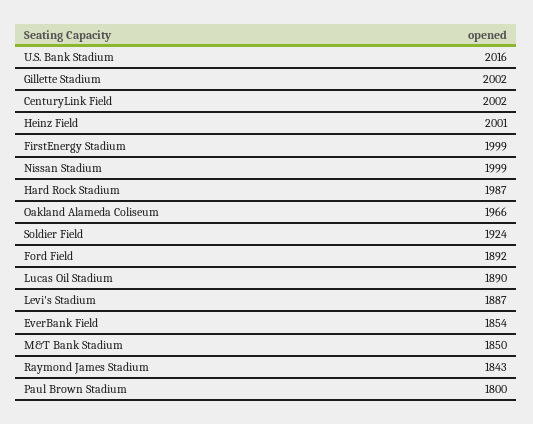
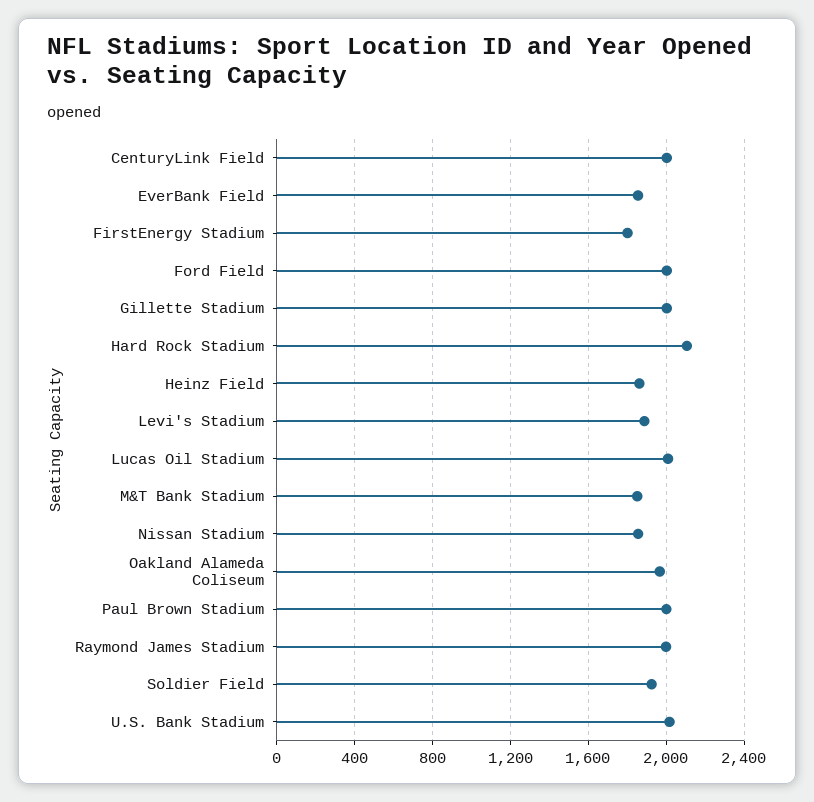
Heinz Field: 2001 -> 1850
FirstEnergy Stadium: 1999 -> 1800
Nissan Stadium: 1999 -> 1850
Hard Rock Stadium: 1987 -> 2100
Ford Field: 1892 -> 2000
Lucas Oil Stadium: 1890 -> 2000
Raymond James Stadium: 1843 -> 2000
Paul Brown Stadium: 1800 -> 2000

